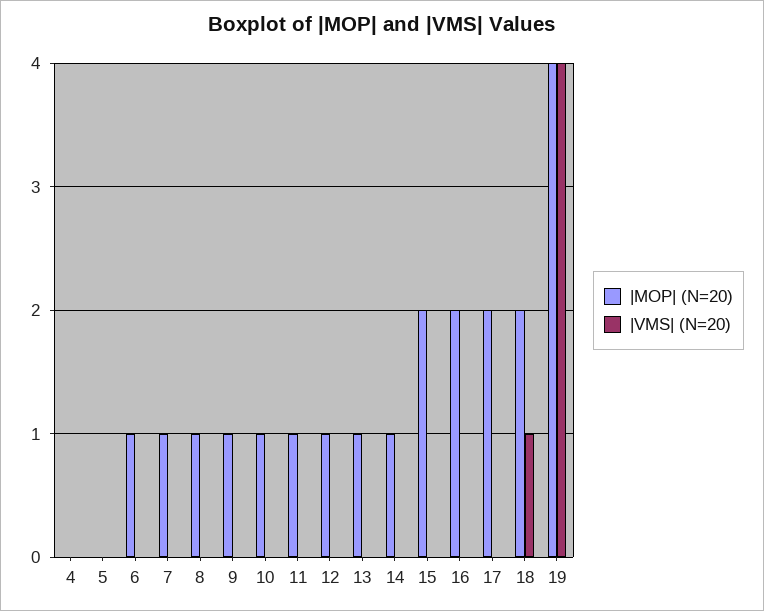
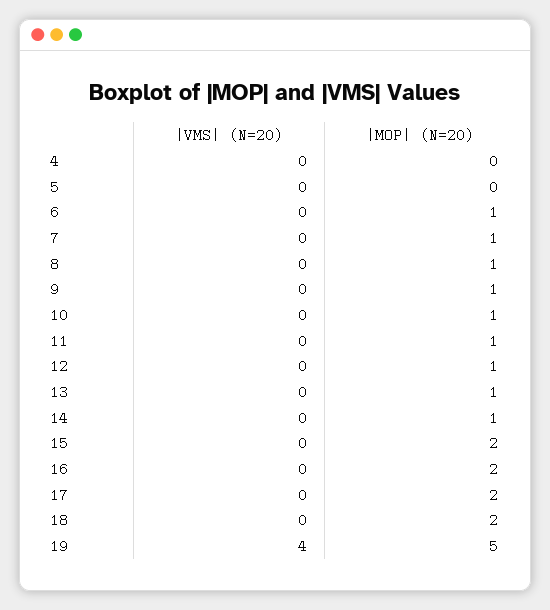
|VMS| (N=20), 18: 1 -> 0
|MOP| (N=20), 19: 4 -> 5

